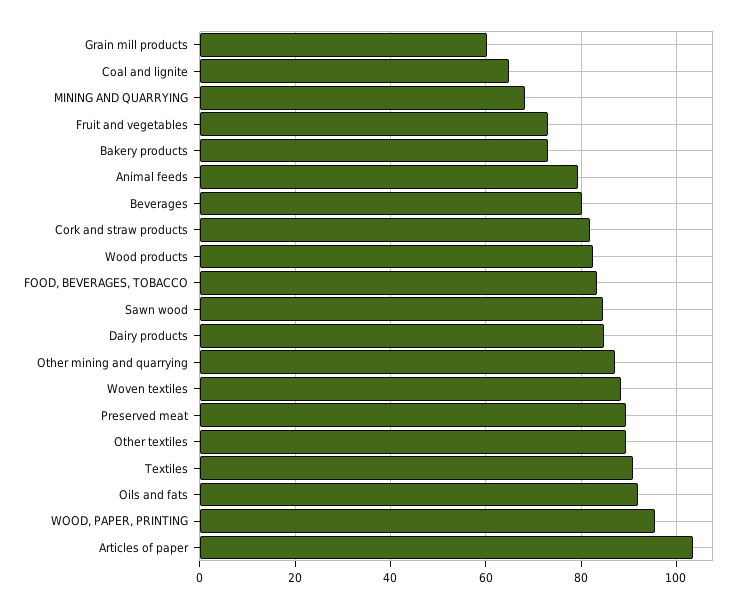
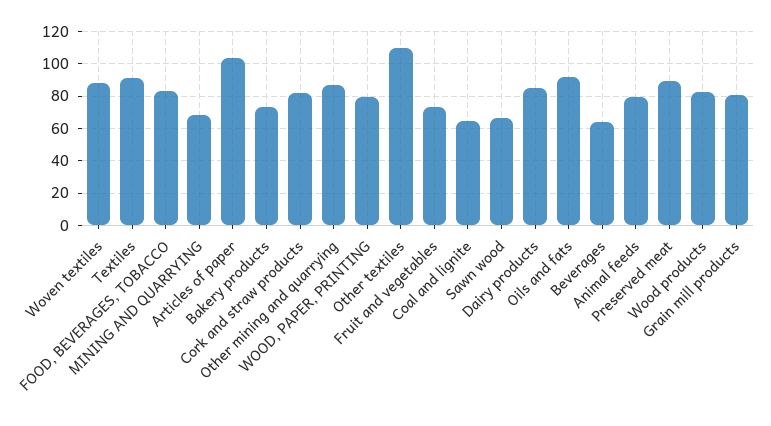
Grain mill products: 60 -> 80
Beverages: 80 -> 65
Sawn wood: 84 -> 65
Other textiles: 90 -> 110
WOOD, PAPER, PRINTING: 96 -> 80

